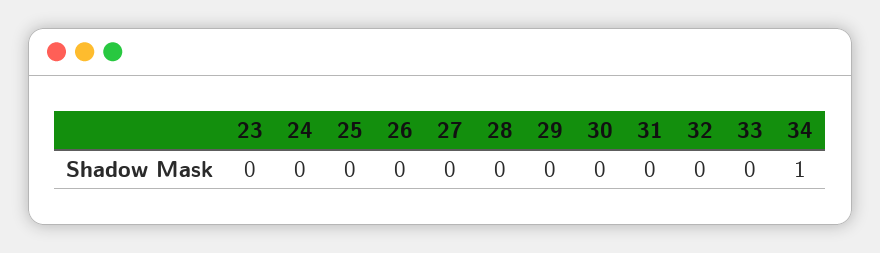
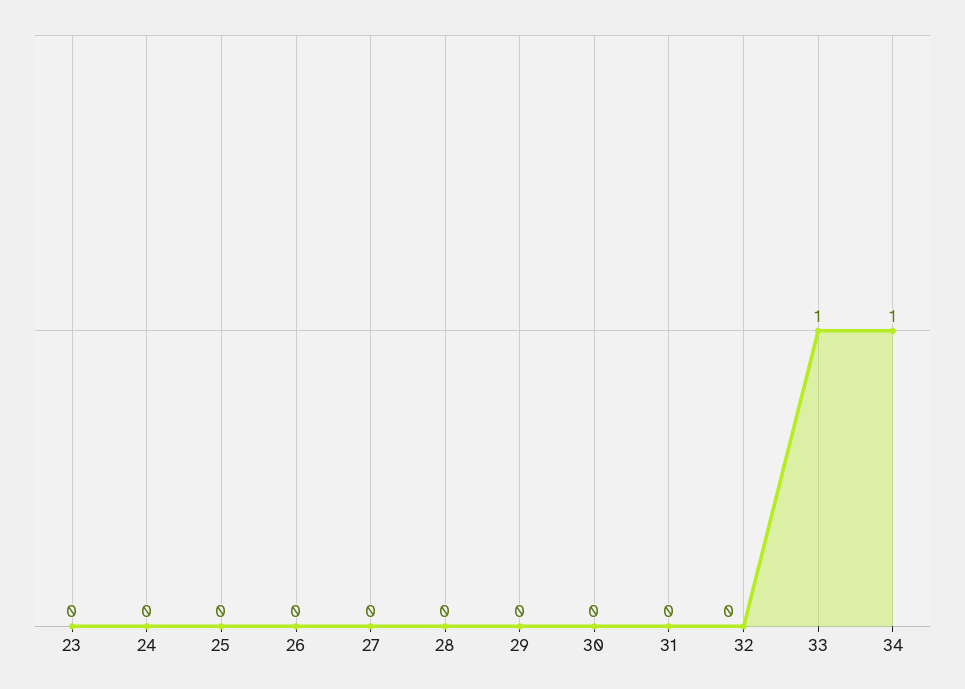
33: 0 -> 1

